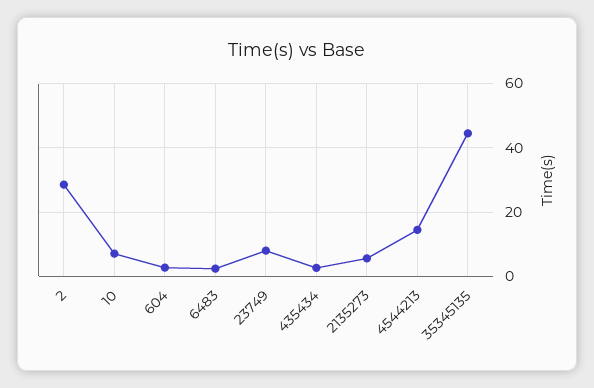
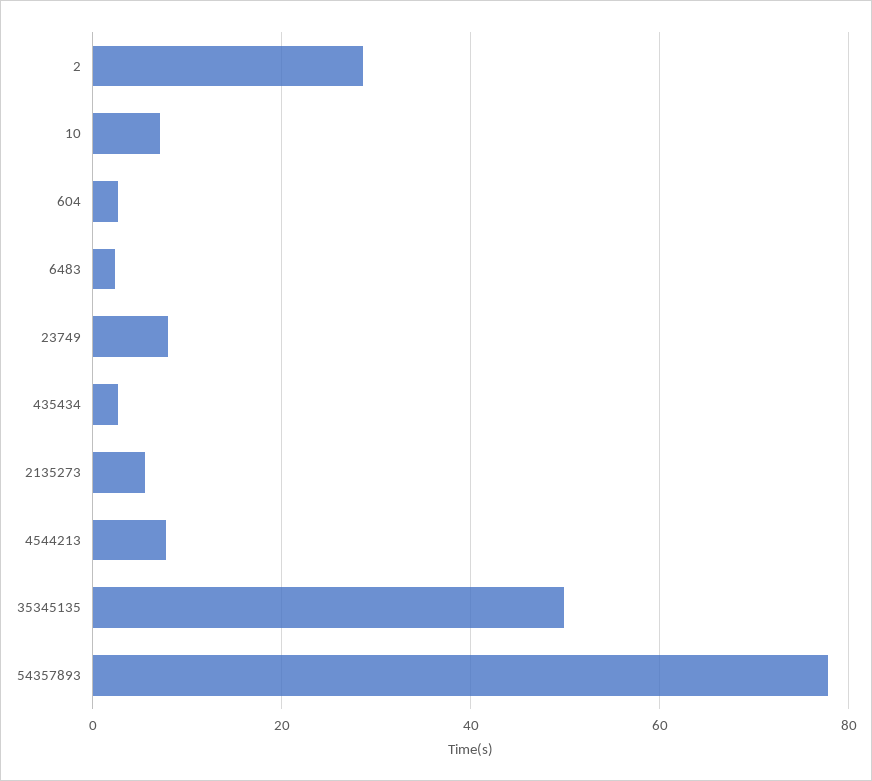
4544213: 14 -> 8
35345135: 44 -> 50
54357893: none -> 78

